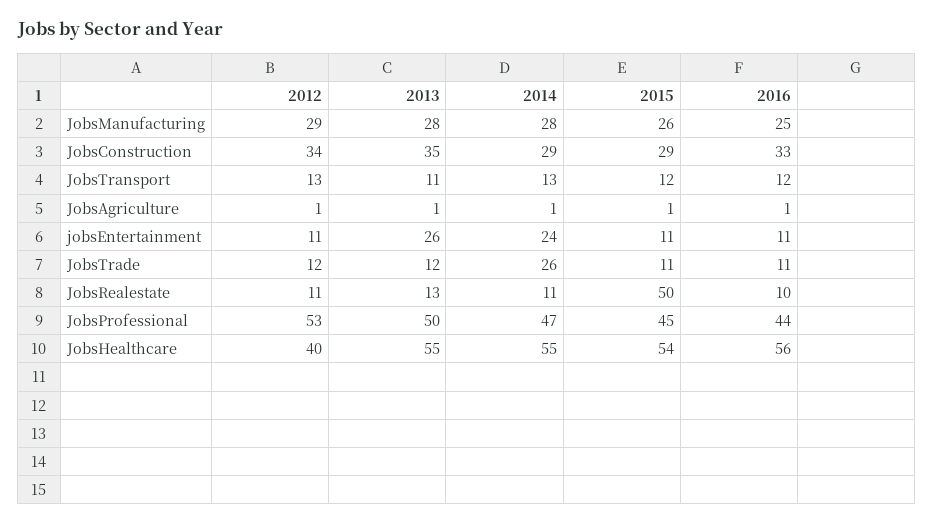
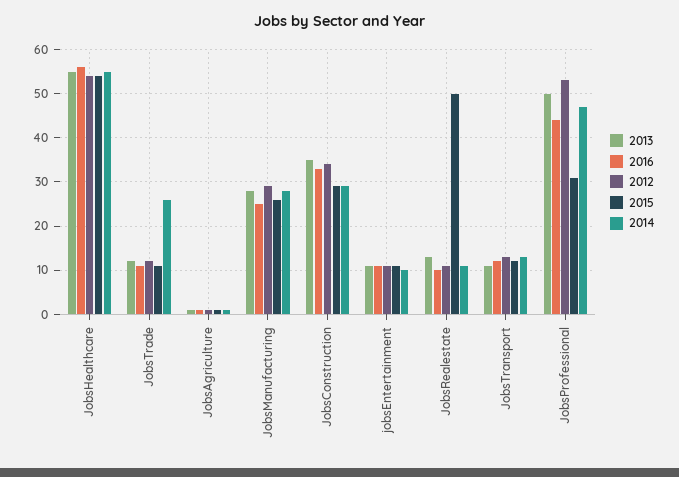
2013, jobsEntertainment: 26 -> 10
2014, jobsEntertainment: 24 -> 10
2015, JobsProfessional: 45 -> 30
2012, JobsHealthcare: 40 -> 55

